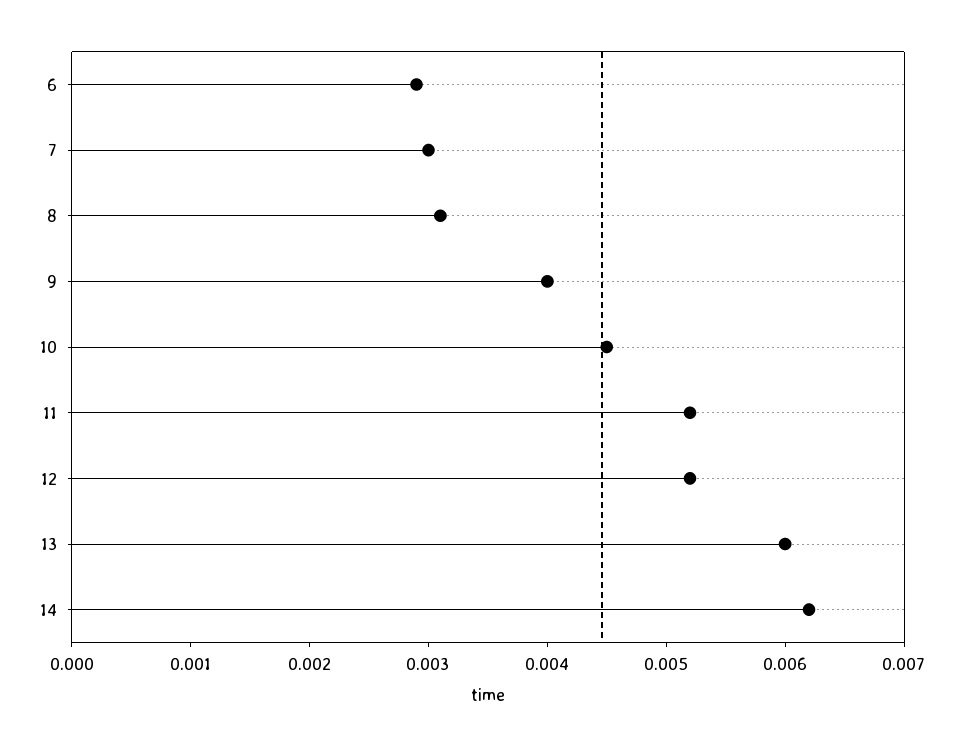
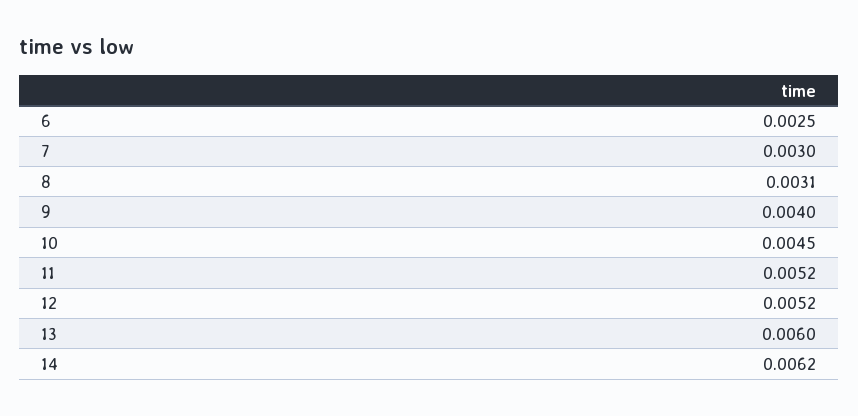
6: 0.0029 -> 0.0025

